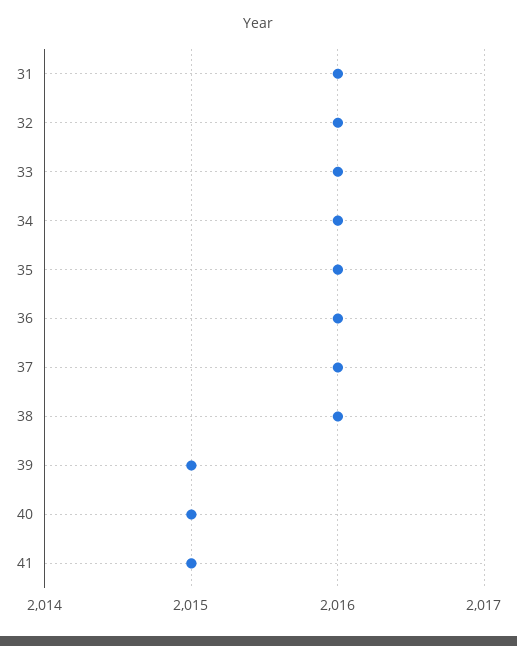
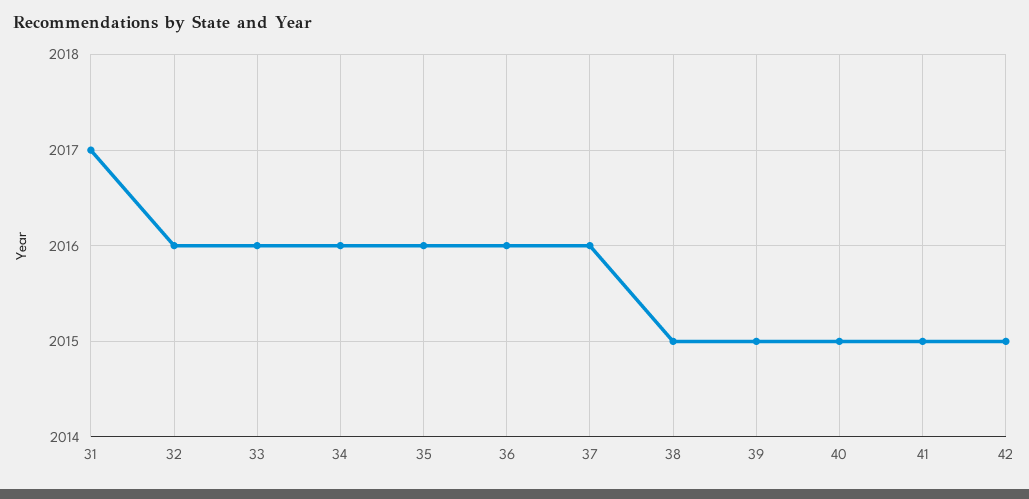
31: 2016 -> 2017
38: 2016 -> 2015
42: none -> 2015

